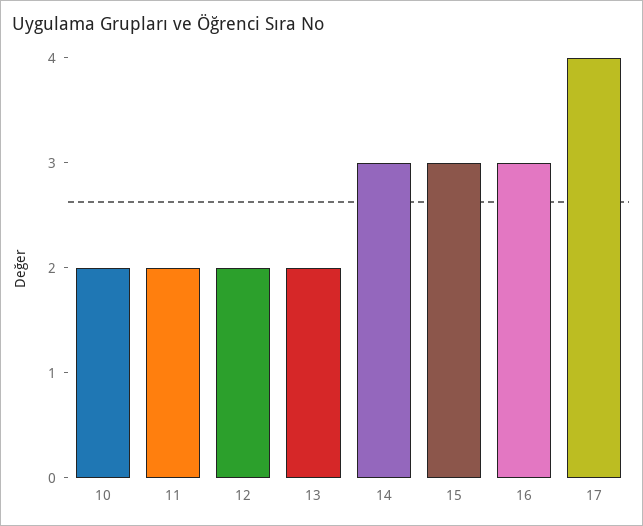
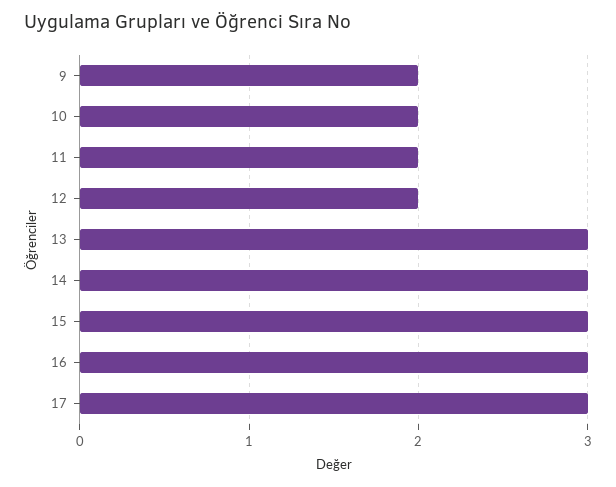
13: 2 -> 3
17: 4 -> 3
9: none -> 2

